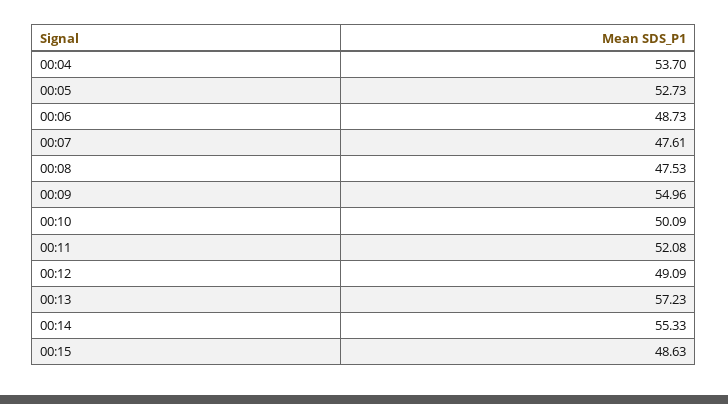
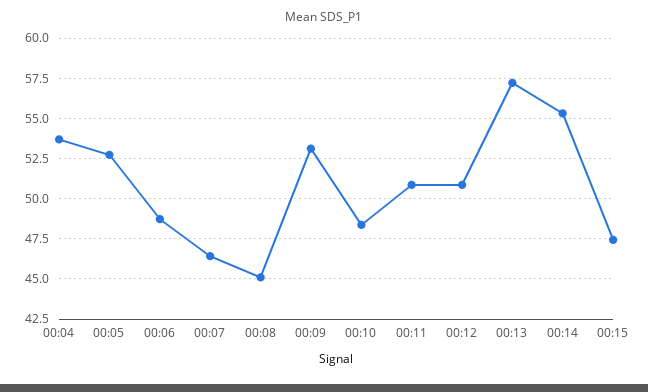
00:07: 47.61 -> 46.5
00:08: 47.53 -> 45
00:09: 54.96 -> 53
00:10: 50.09 -> 48.5
00:11: 52.08 -> 51
00:12: 49.09 -> 51
00:15: 48.63 -> 47.5

